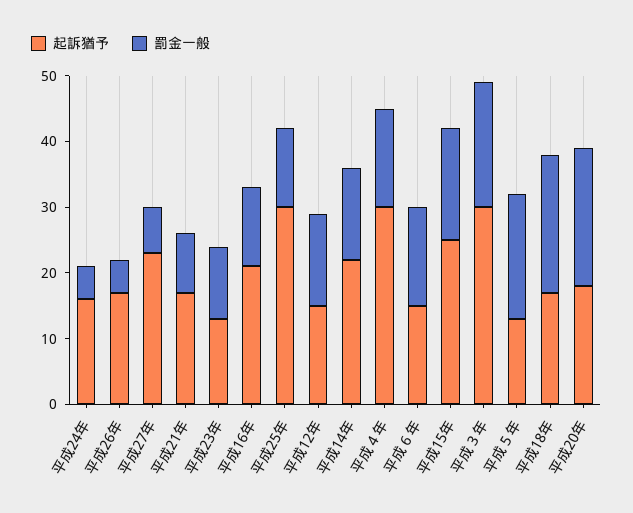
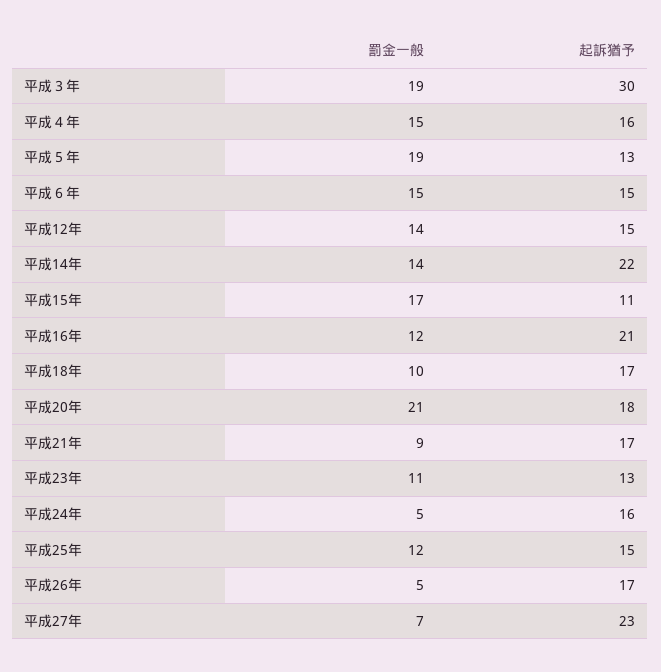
起訴猶予, 平成25年: 30 -> 15
起訴猶予, 平成４年: 30 -> 16
起訴猶予, 平成15年: 25 -> 11
罰金一般, 平成18年: 20 -> 10

